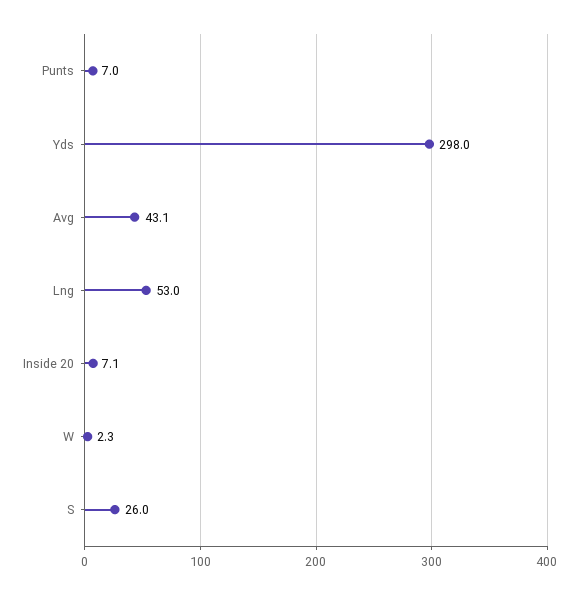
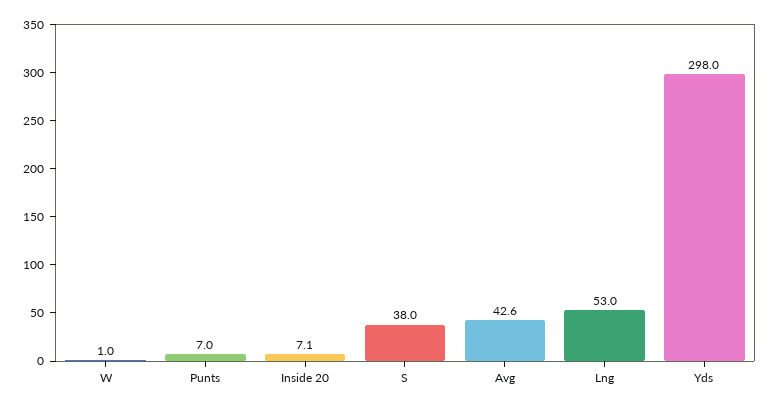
Avg: 43.1 -> 42.6
W: 2.3 -> 1
S: 26 -> 38

